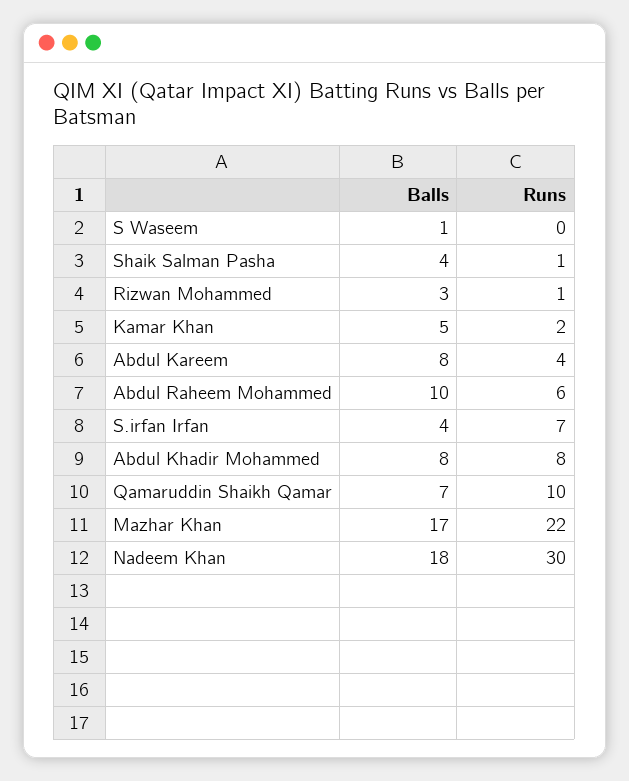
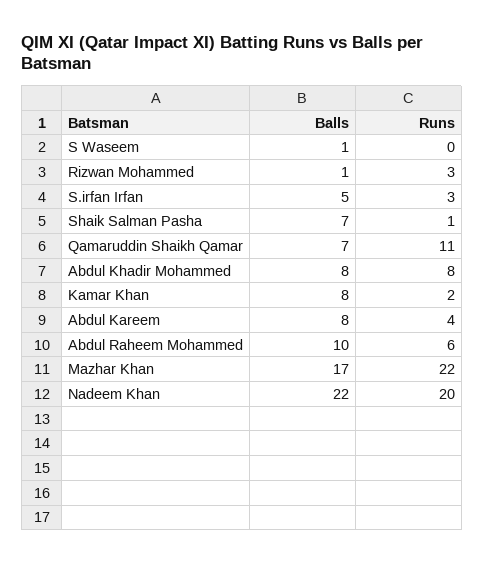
Balls, Shaik Salman Pasha: 4 -> 7
Balls, Rizwan Mohammed: 3 -> 1
Runs, Rizwan Mohammed: 1 -> 3
Balls, Kamar Khan: 5 -> 8
Balls, S.irfan Irfan: 4 -> 5
Runs, S.irfan Irfan: 7 -> 3
Runs, Qamaruddin Shaikh Qamar: 10 -> 11
Balls, Nadeem Khan: 18 -> 22
Runs, Nadeem Khan: 30 -> 20

